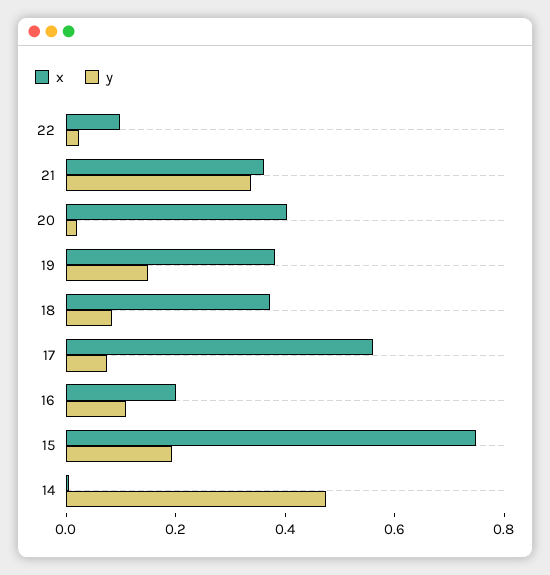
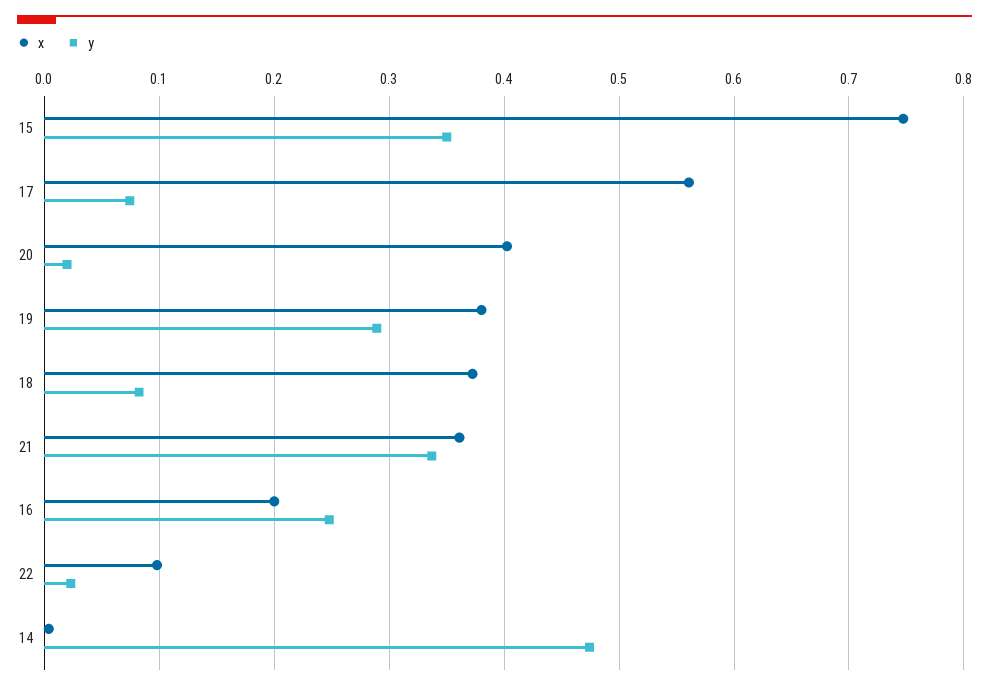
y, 19: 0.15 -> 0.29
y, 16: 0.1 -> 0.25
y, 15: 0.2 -> 0.35

